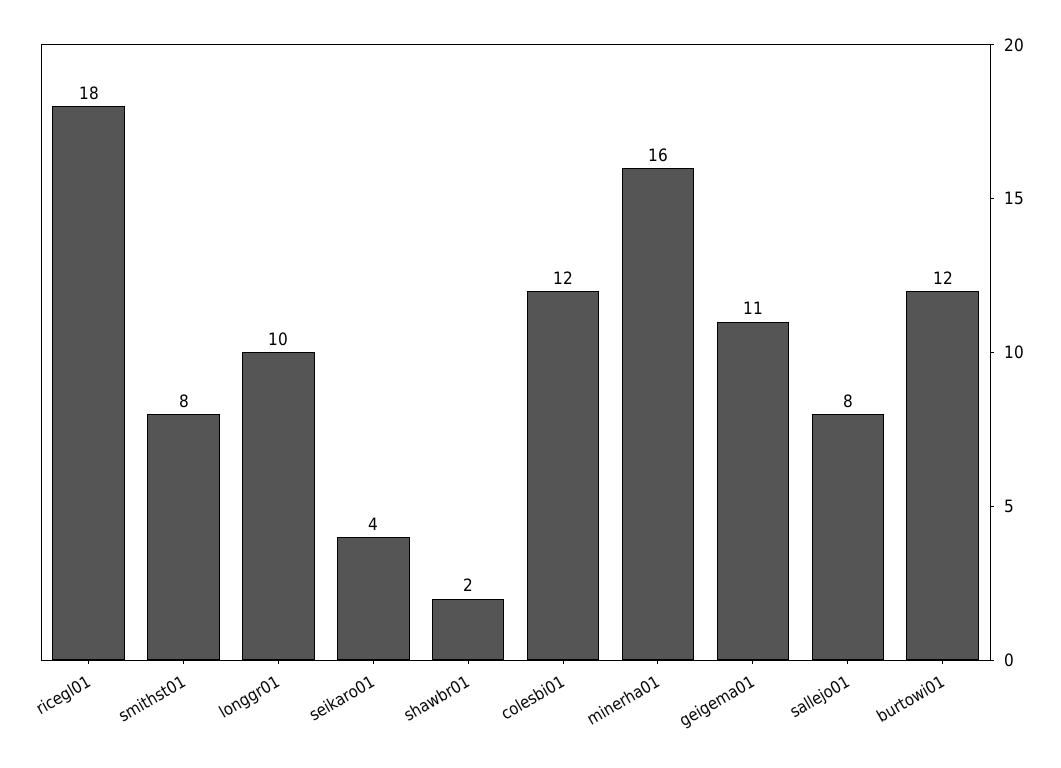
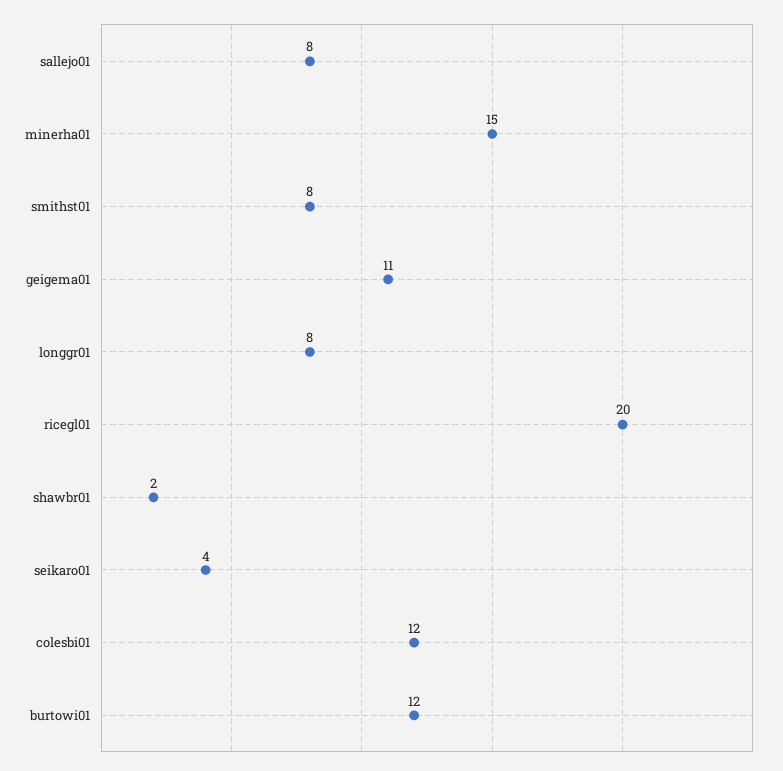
ricegl01: 18 -> 20
longgr01: 10 -> 8
minerha01: 16 -> 15

